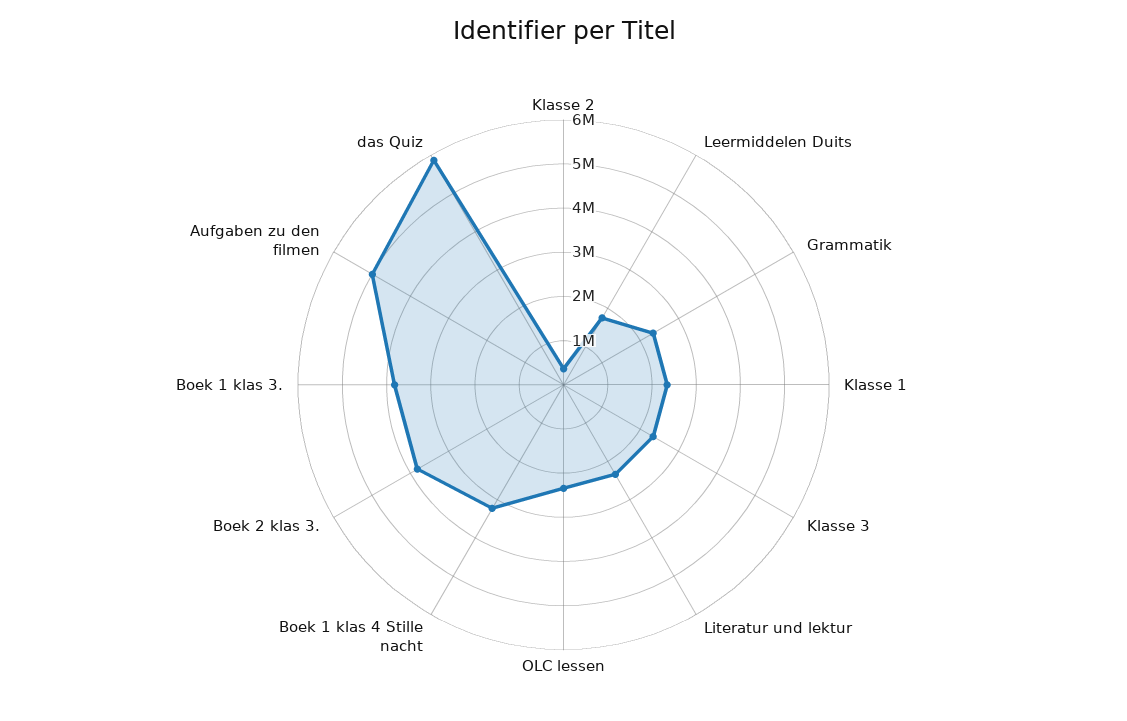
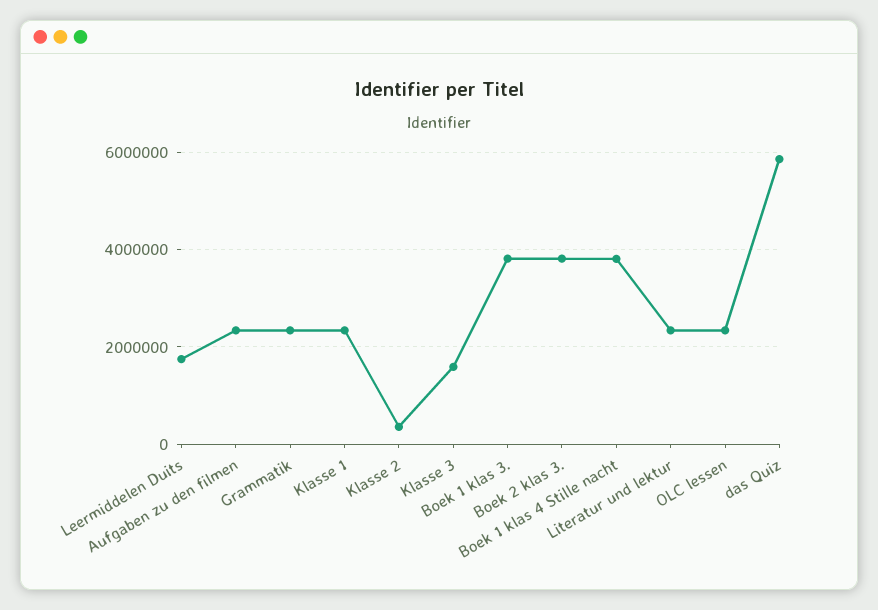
Klasse 3: 2400000 -> 1600000
Boek 1 klas 4 Stille nacht: 3200000 -> 3800000
Aufgaben zu den filmen: 5000000 -> 2400000

